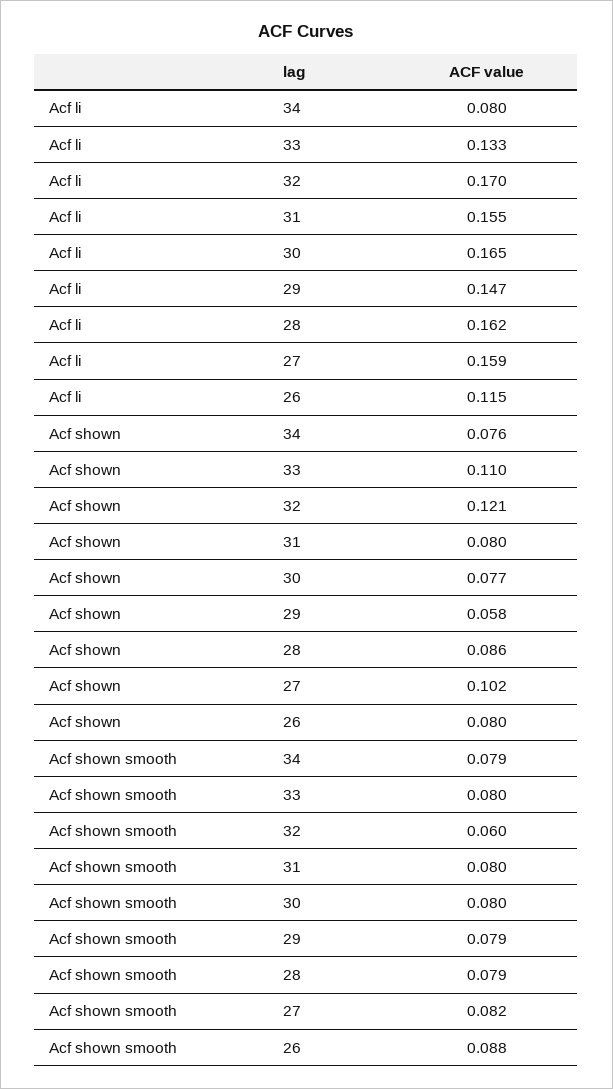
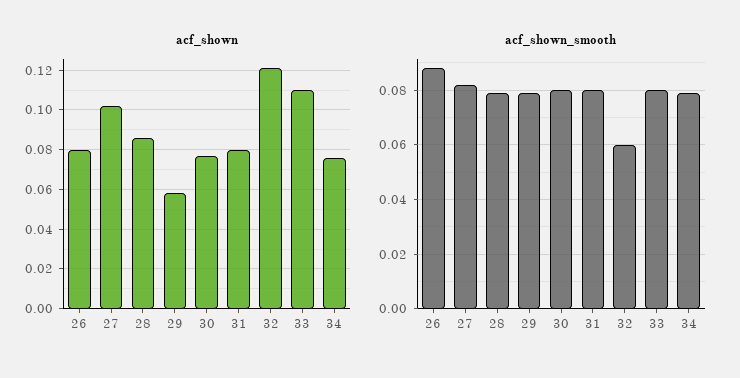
Acf li, 34: 0.08 -> none
Acf li, 33: 0.133 -> none
Acf li, 32: 0.17 -> none
Acf li, 31: 0.155 -> none
Acf li, 30: 0.165 -> none
Acf li, 29: 0.147 -> none
Acf li, 28: 0.162 -> none
Acf li, 27: 0.159 -> none
Acf li, 26: 0.115 -> none

